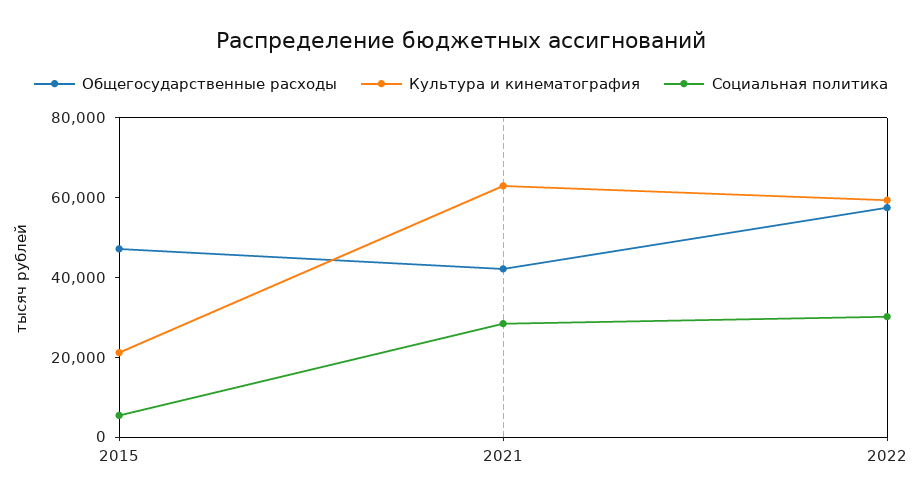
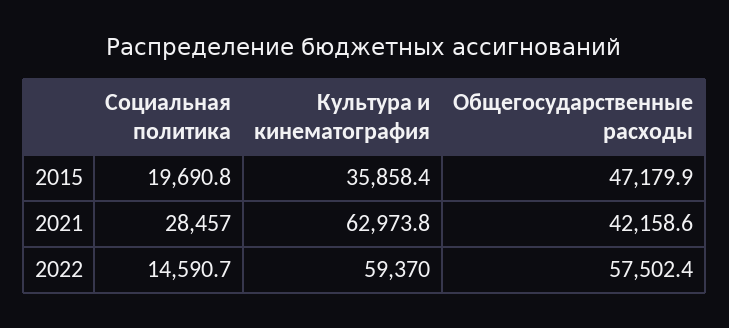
Культура и кинематография, 2015: 20000 -> 35858.4
Социальная политика, 2015: 5000 -> 19690.8
Социальная политика, 2022: 30000 -> 14590.7

